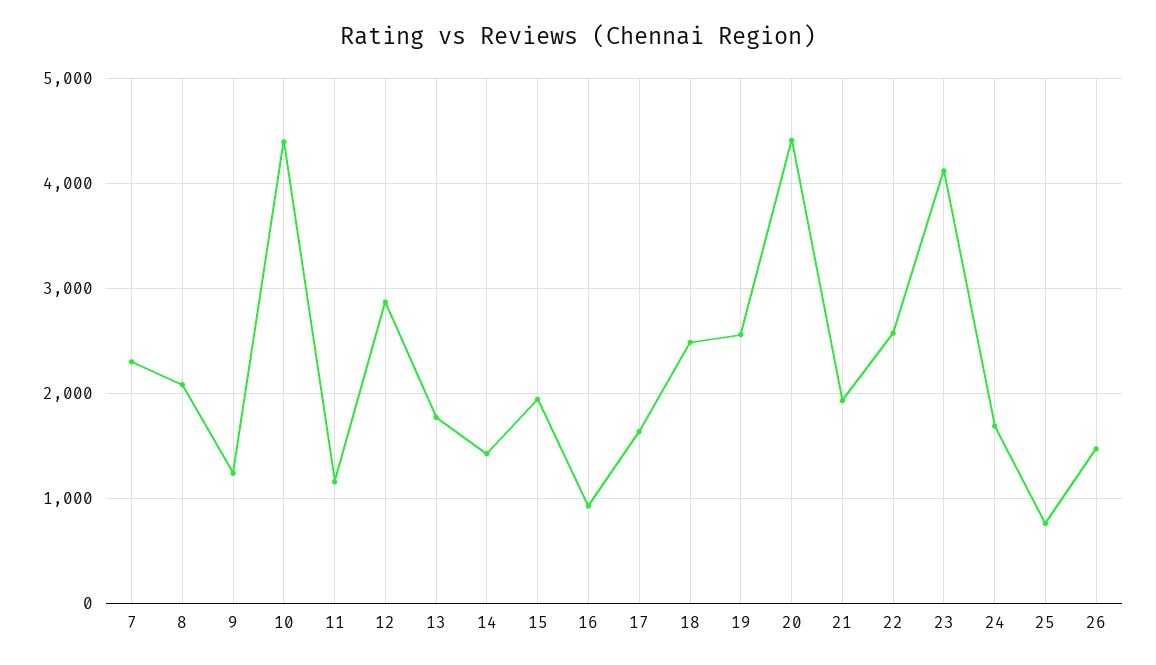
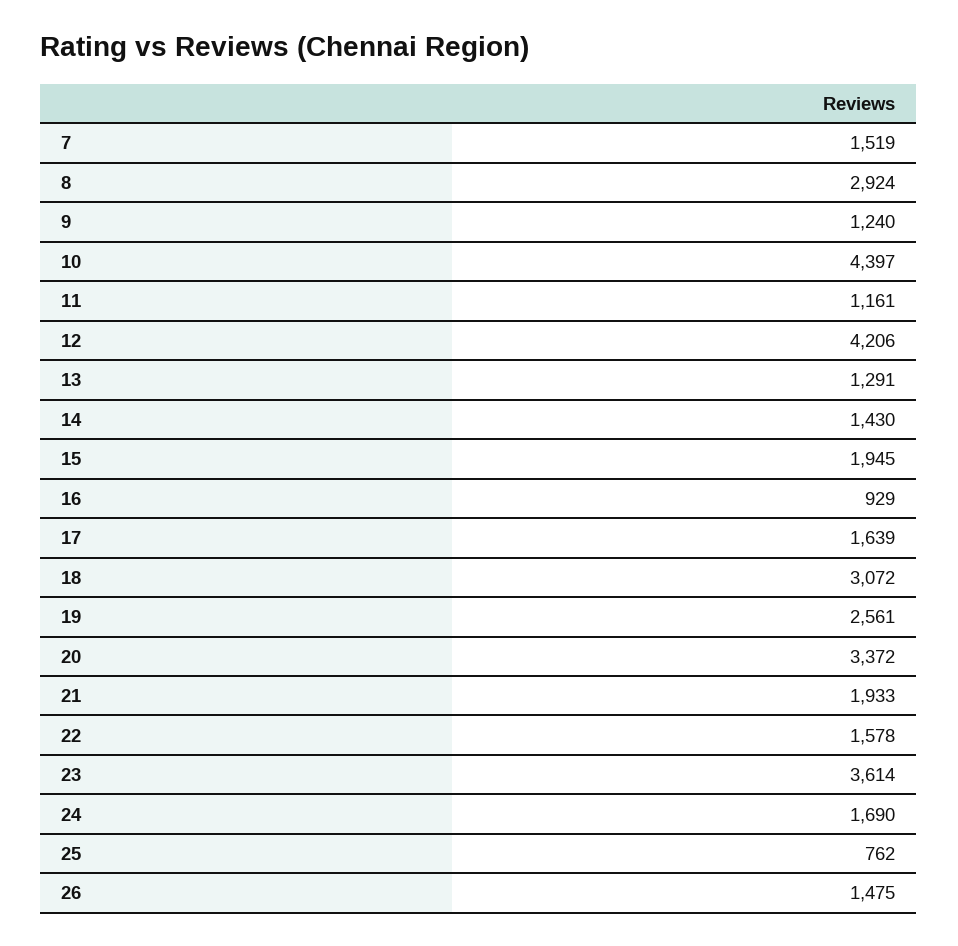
7: 2300 -> 1519
8: 2100 -> 2924
12: 2900 -> 4206
13: 1800 -> 1291
18: 2500 -> 3072
20: 4400 -> 3372
22: 2600 -> 1578
23: 4100 -> 3614

